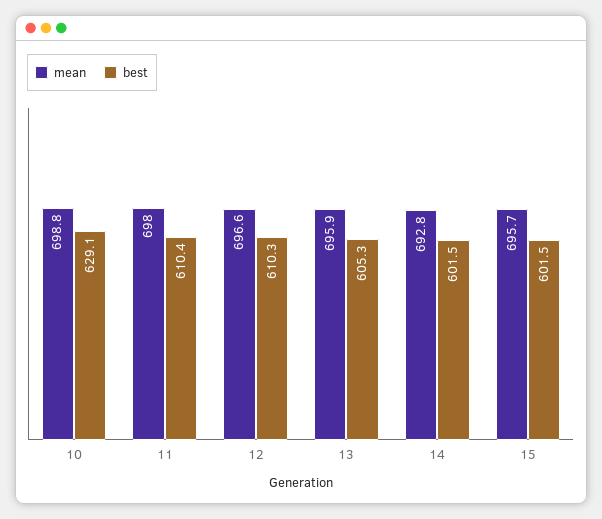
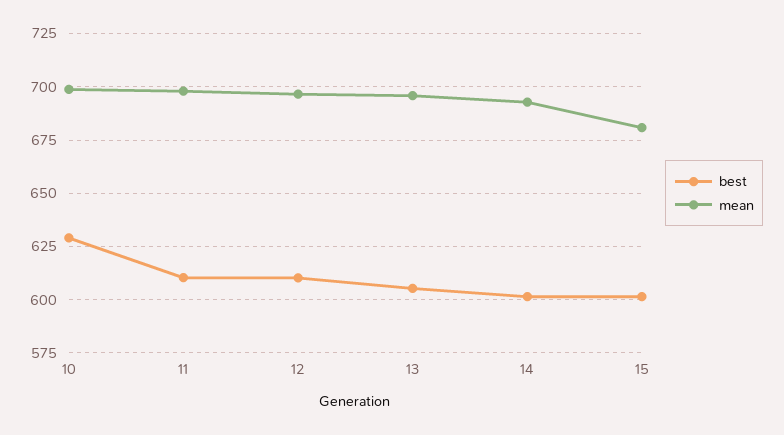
mean, 15: 695.7 -> 680

